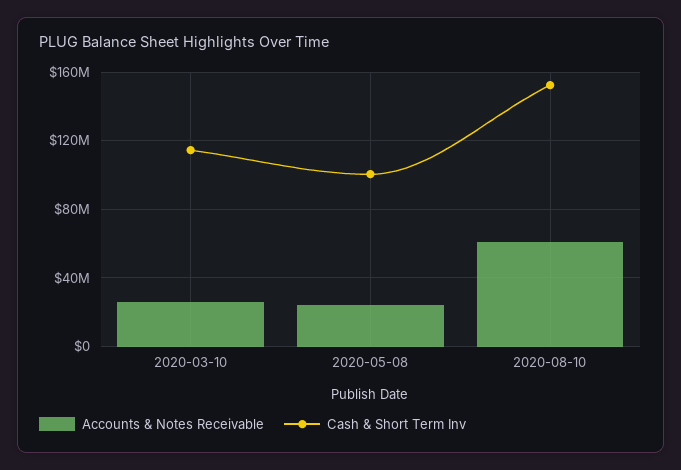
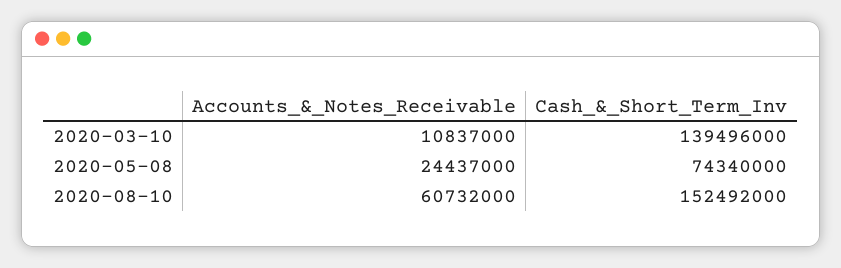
Accounts & Notes Receivable, 2020-03-10: 25000000 -> 10837000
Cash & Short Term Inv, 2020-03-10: 115000000 -> 139496000
Cash & Short Term Inv, 2020-05-08: 100000000 -> 74340000

